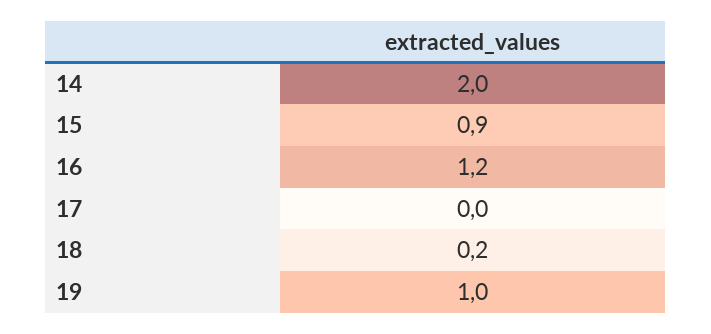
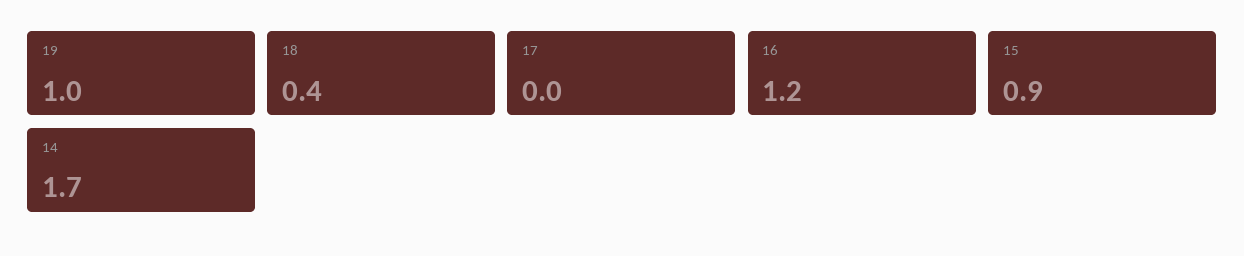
14: 2 -> 1.7
18: 0.2 -> 0.4

